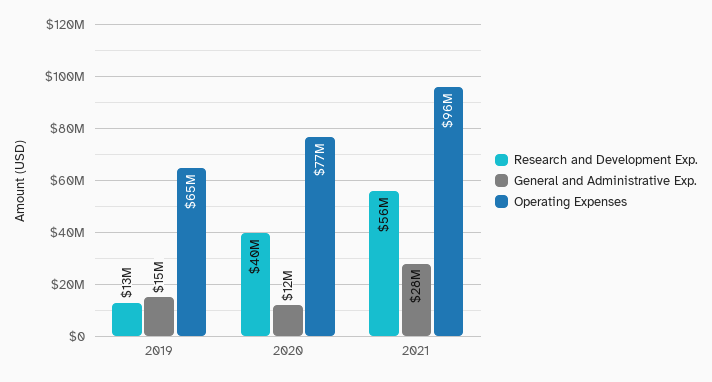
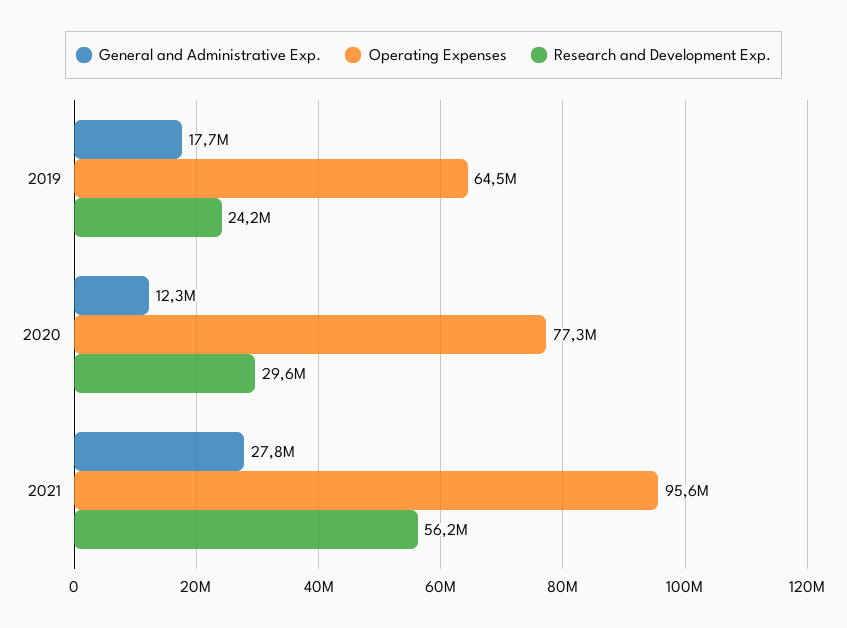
Research and Development Exp., 2019: 13000000 -> 24200000
General and Administrative Exp., 2019: 15000000 -> 17700000
Research and Development Exp., 2020: 40000000 -> 29600000

